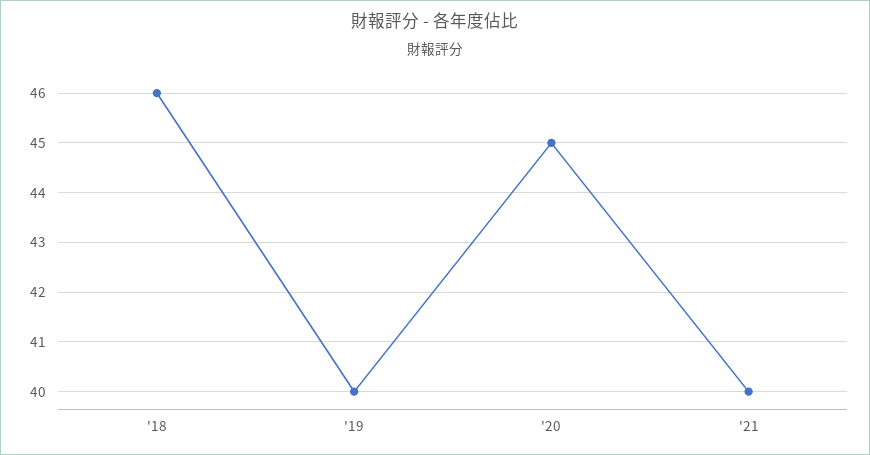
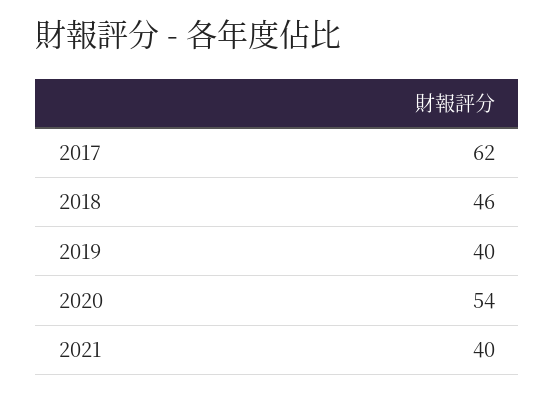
'20: 45 -> 54
2017: none -> 62

